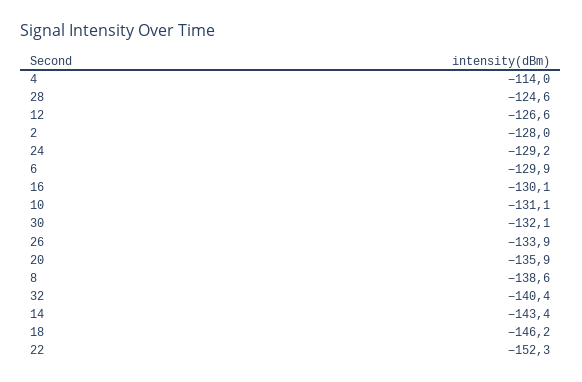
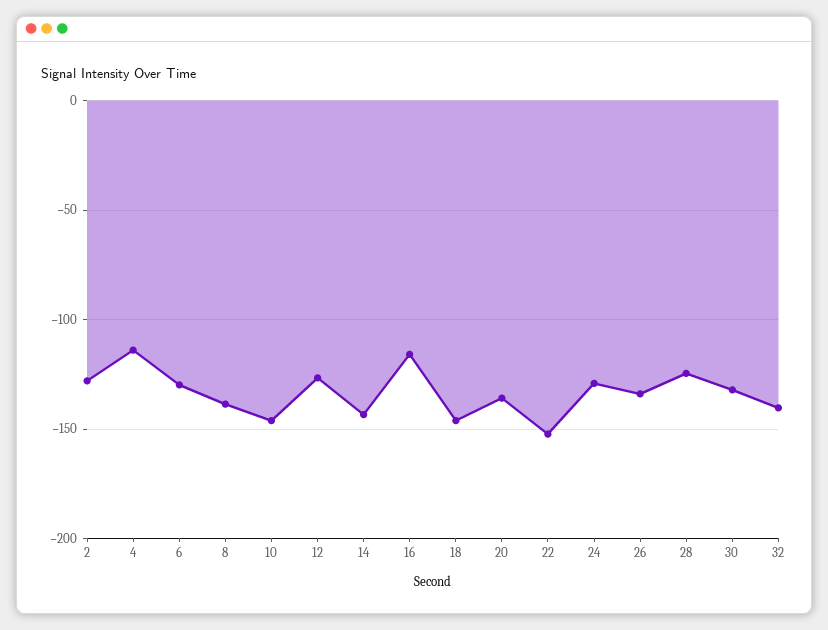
16: -130.1 -> -115
10: -131.1 -> -145

